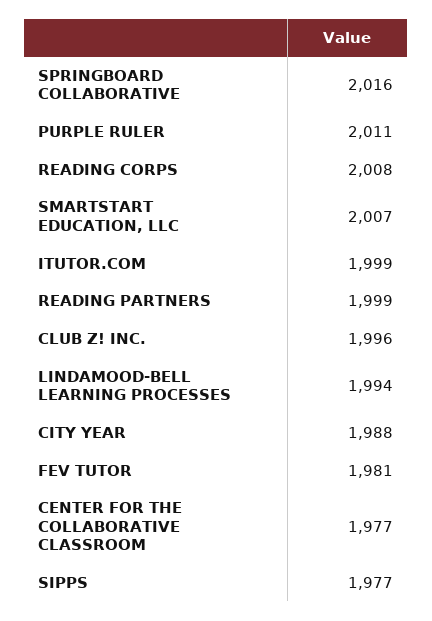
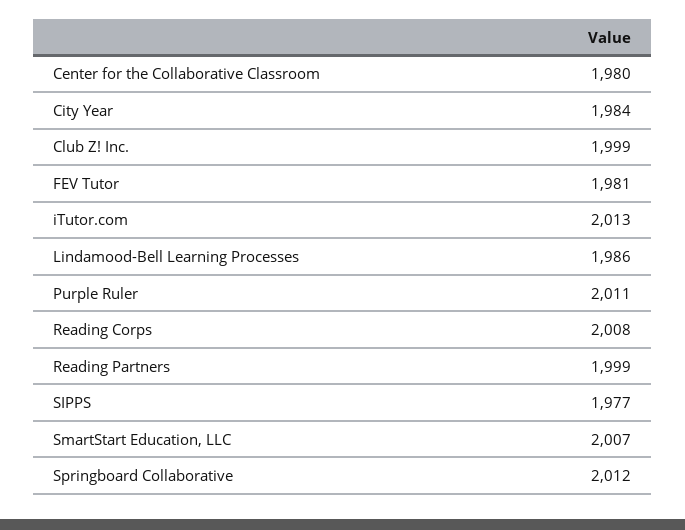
SPRINGBOARD COLLABORATIVE: 2016 -> 2012
ITUTOR.COM: 1999 -> 2013
CLUB Z! INC.: 1996 -> 1999
LINDAMOOD-BELL LEARNING PROCESSES: 1994 -> 1986
CITY YEAR: 1988 -> 1984
CENTER FOR THE COLLABORATIVE CLASSROOM: 1977 -> 1980

